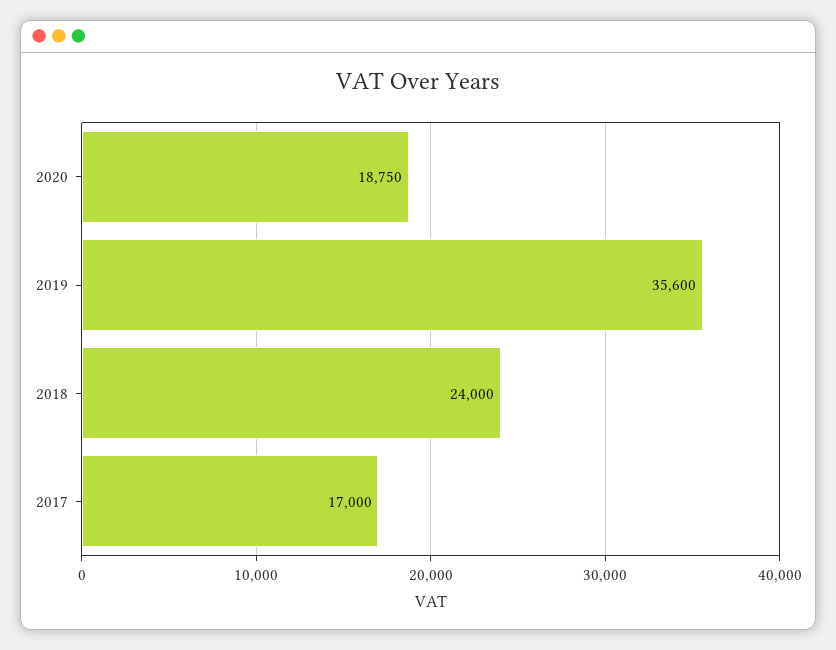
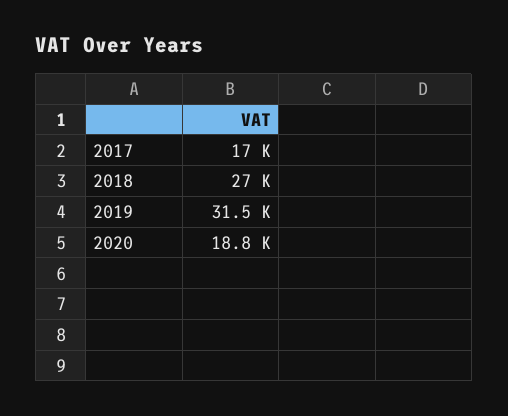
2019: 35600 -> 31500
2018: 24000 -> 27000

